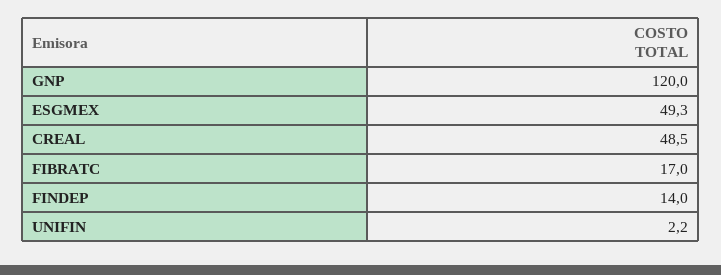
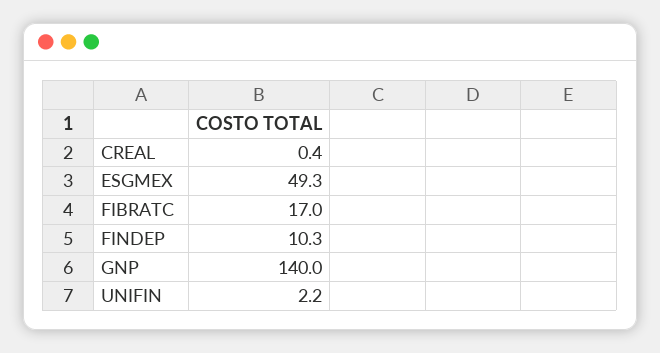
GNP: 120 -> 140
CREAL: 48.5 -> 0.4
FINDEP: 14 -> 10.3

